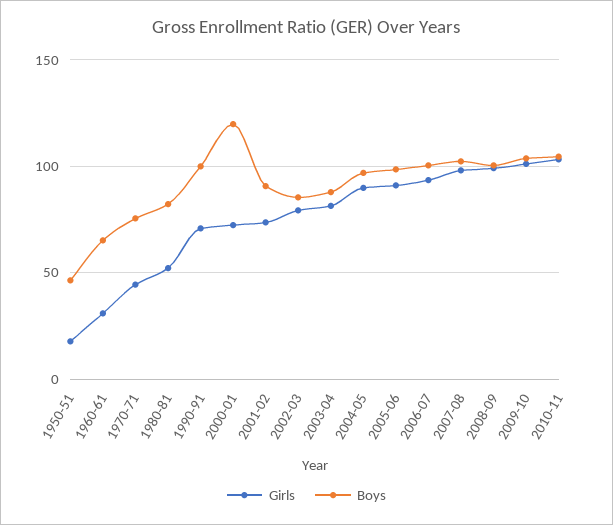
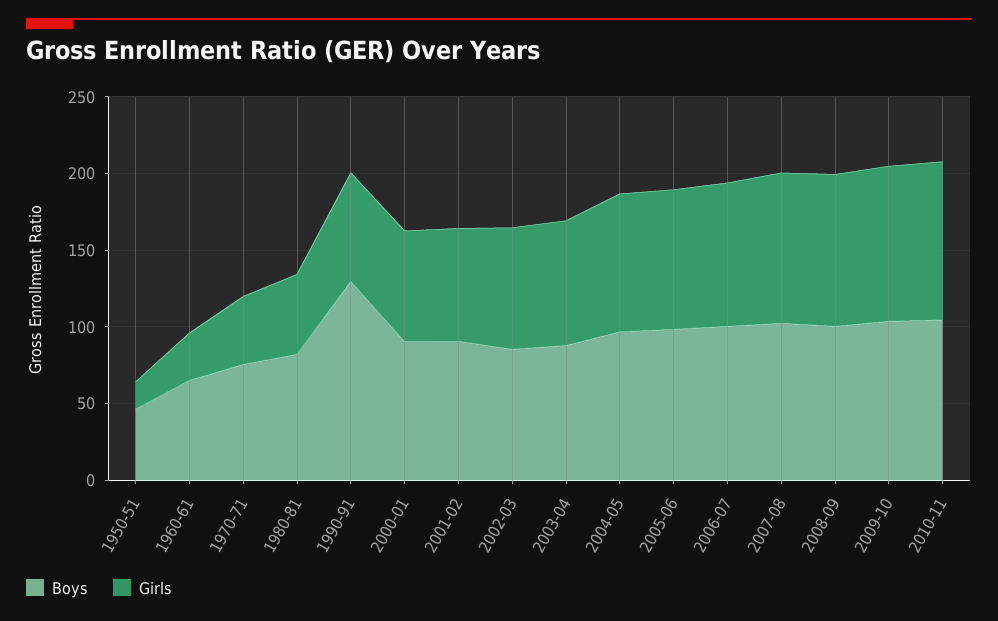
Boys, 1990-91: 100 -> 130
Boys, 2000-01: 120 -> 90

